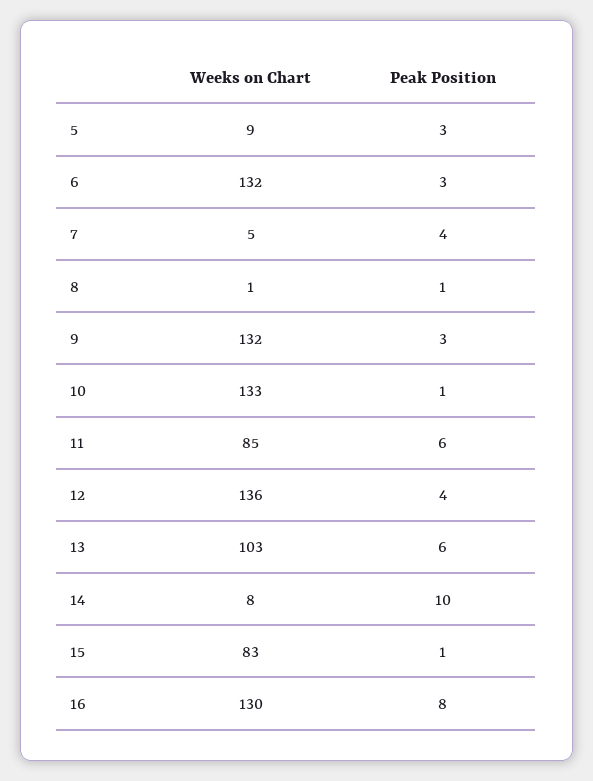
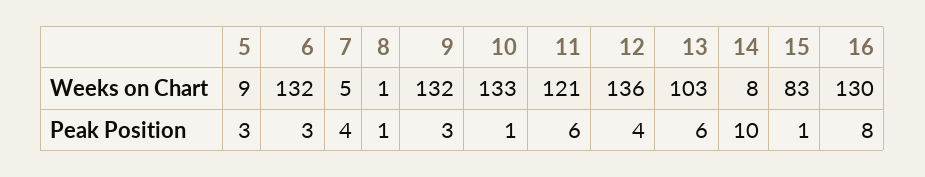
Weeks on Chart, 11: 85 -> 121

